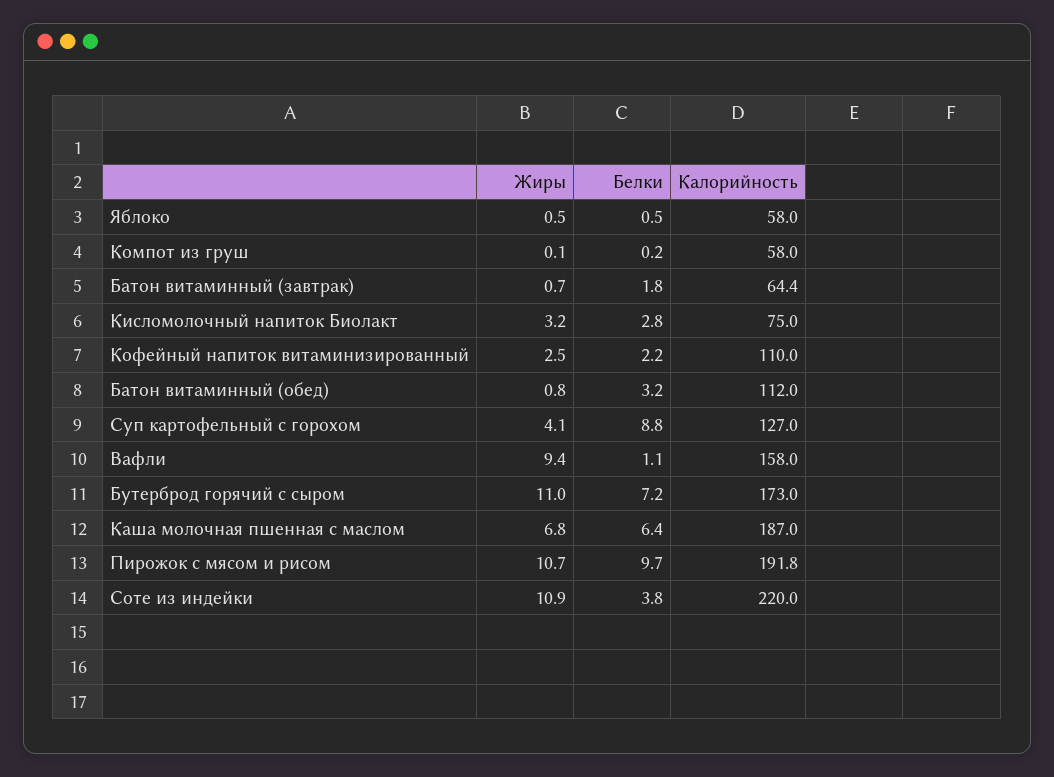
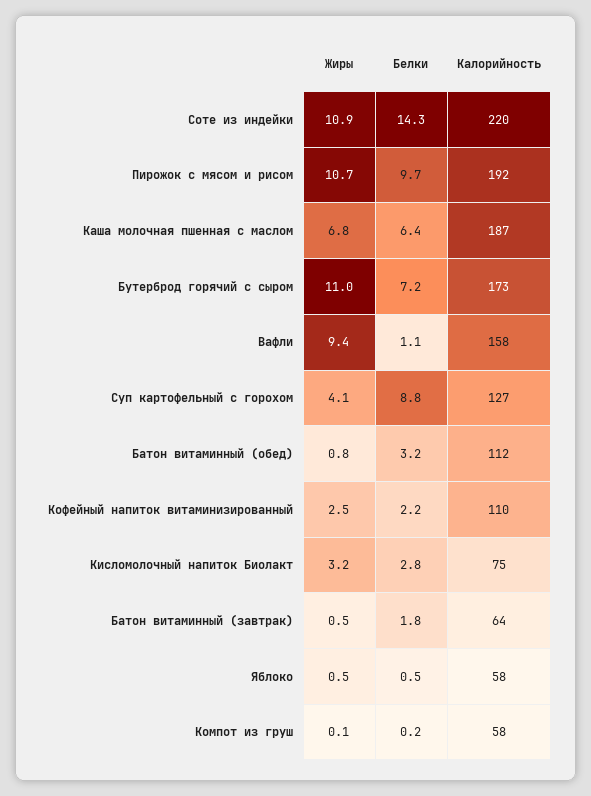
Жиры, Батон витаминный (завтрак): 0.7 -> 0.5
Белки, Соте из индейки: 3.8 -> 14.3

